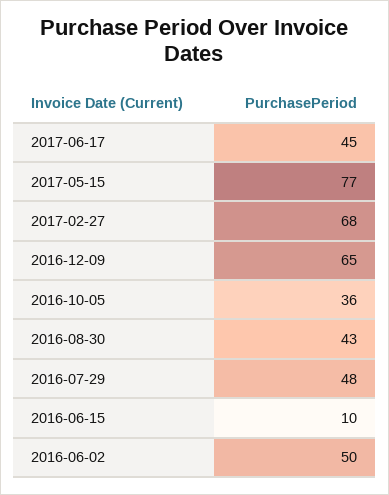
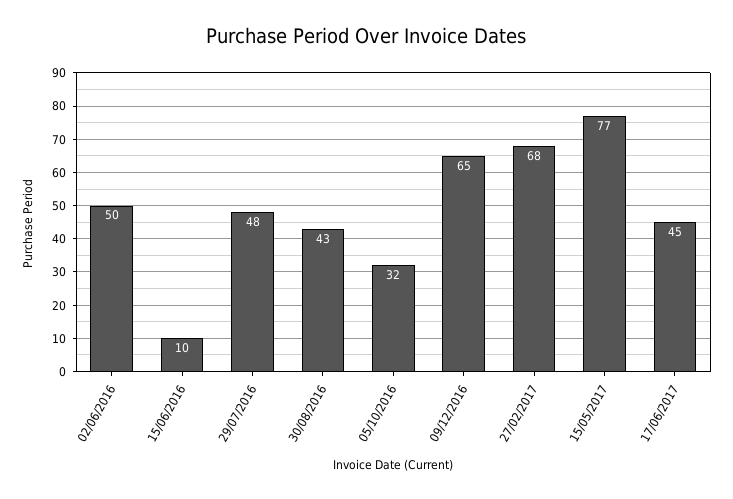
2016-10-05: 36 -> 32

